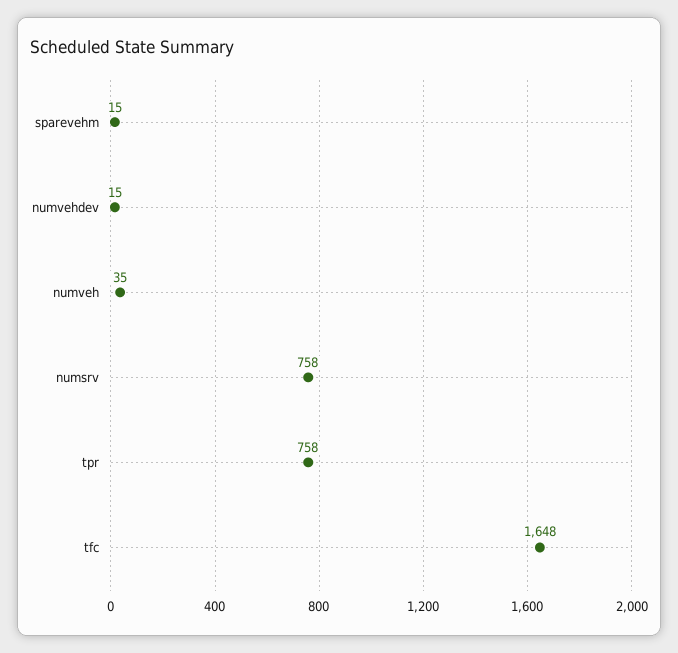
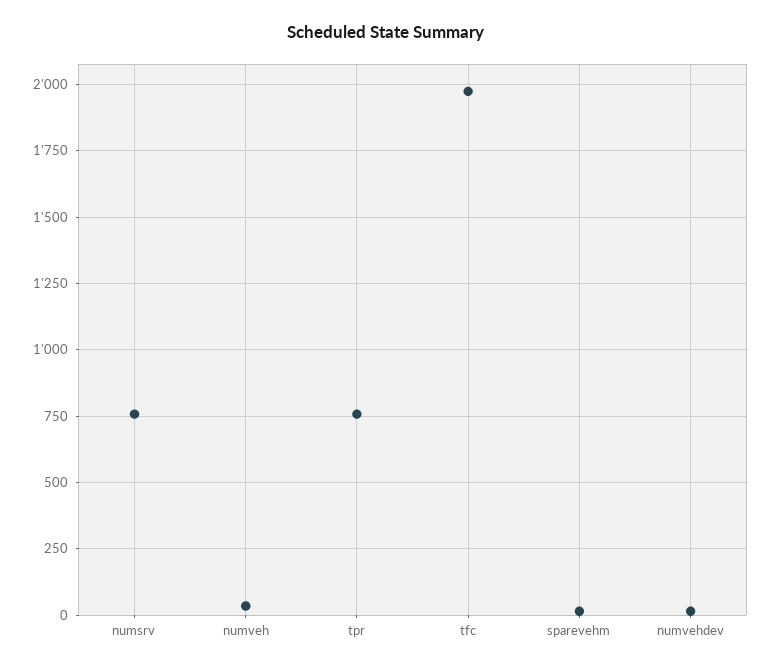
tfc: 1648 -> 1975

